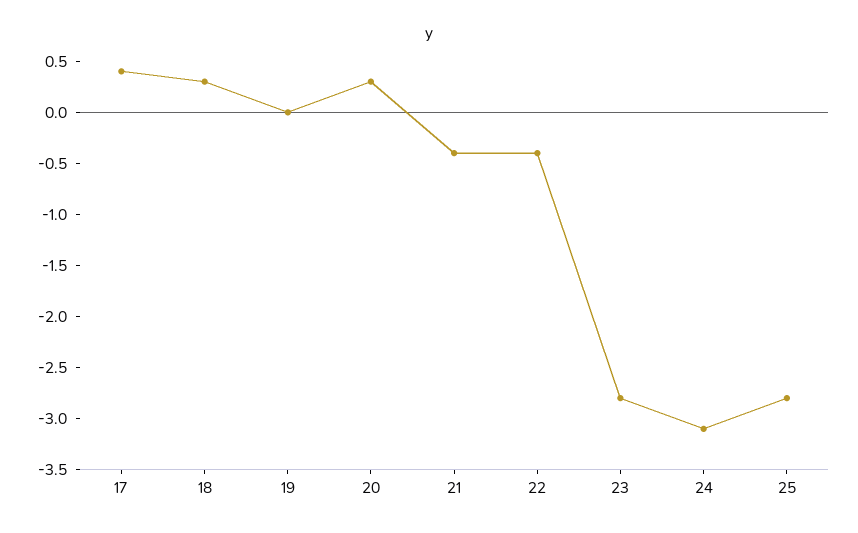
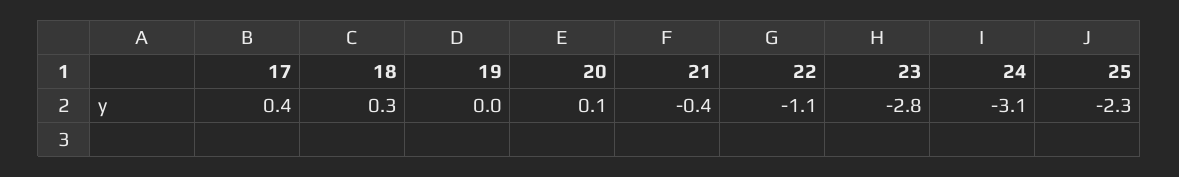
20: 0.3 -> 0.1
22: -0.4 -> -1.1
25: -2.8 -> -2.3

